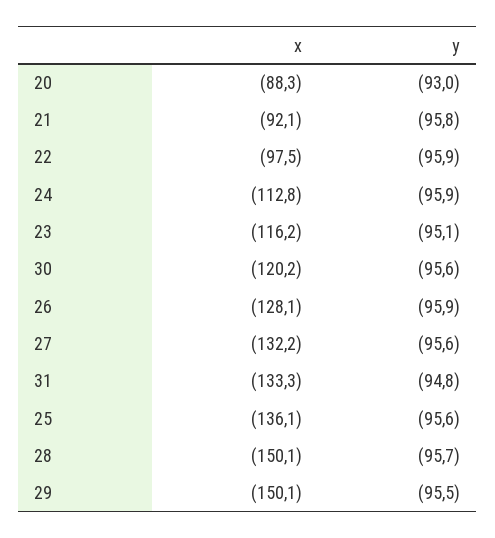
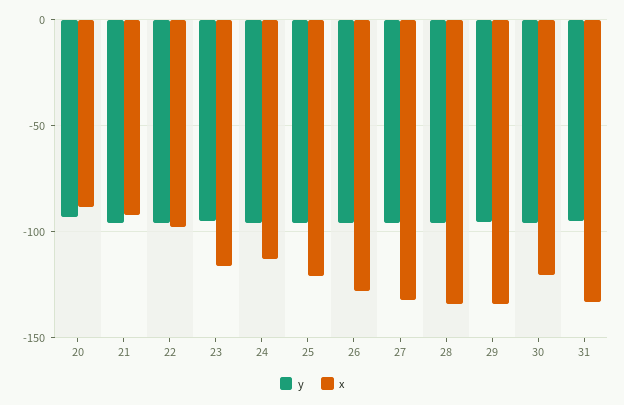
x, 25: -136.1 -> -120
x, 28: -150.1 -> -135
x, 29: -150.1 -> -135

